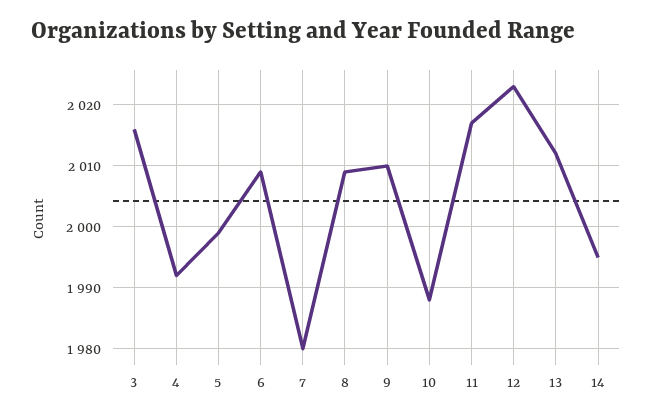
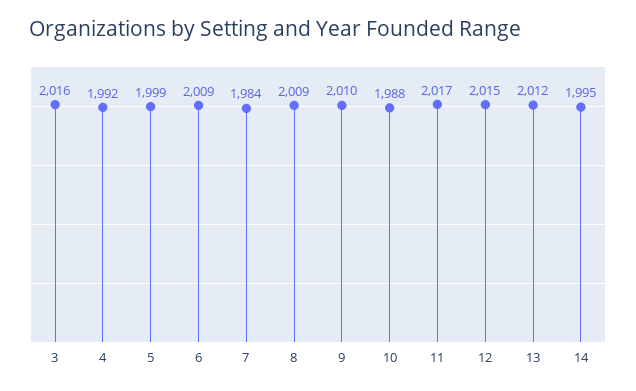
7: 1980 -> 1984
12: 2023 -> 2015

